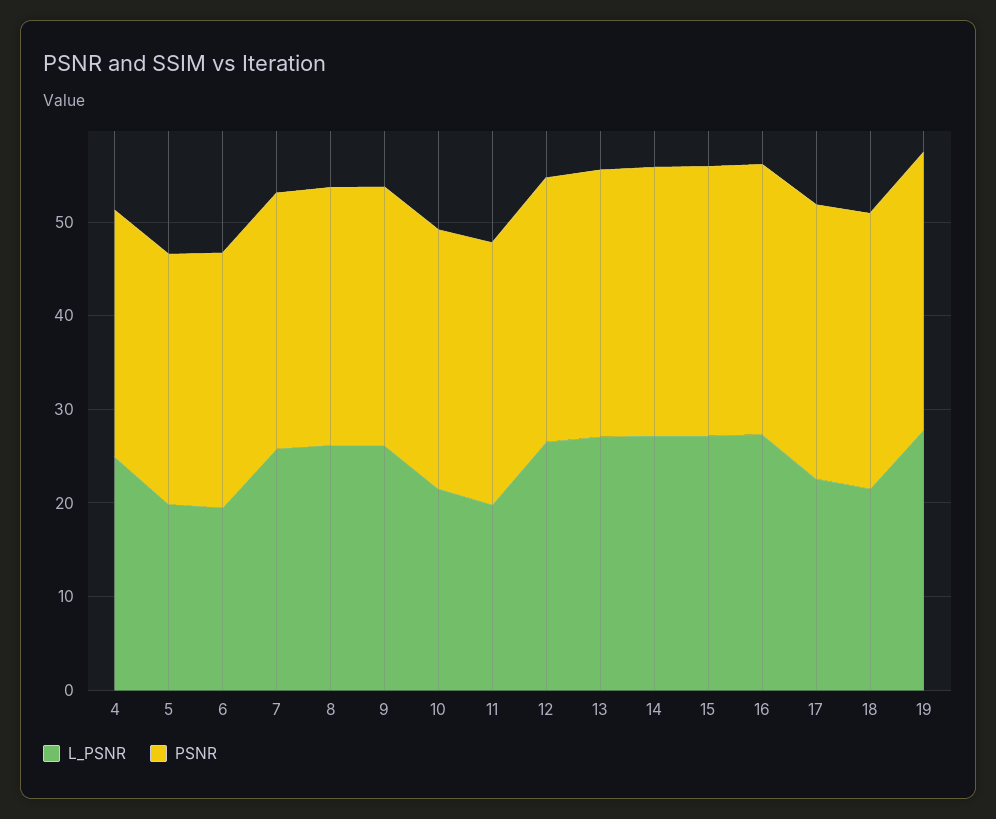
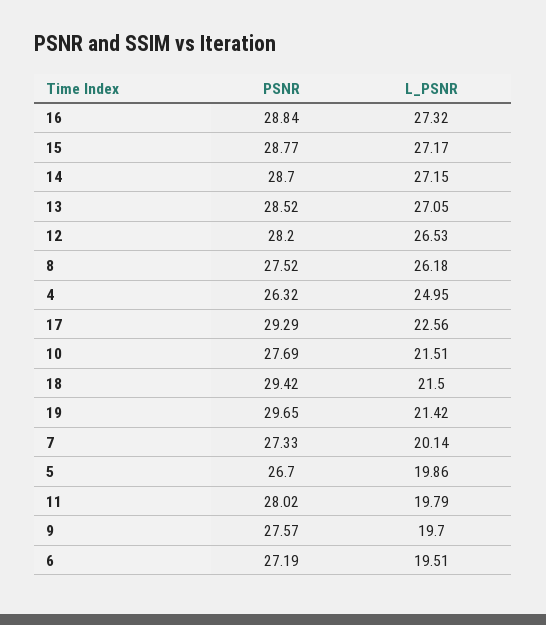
L_PSNR, 7: 26 -> 20.14
L_PSNR, 9: 26 -> 19.7
L_PSNR, 19: 28 -> 21.42

